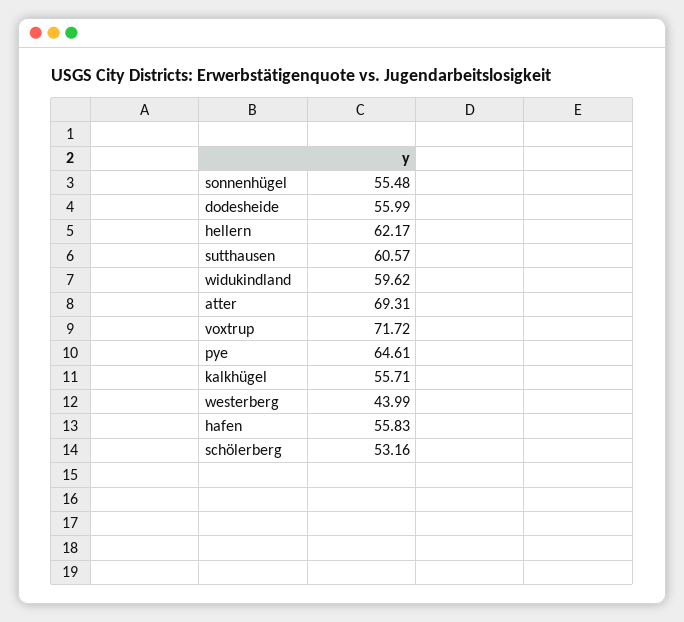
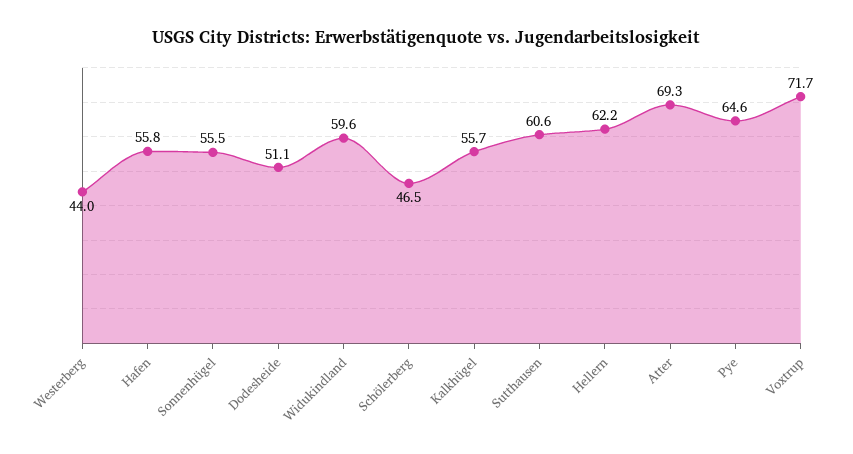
dodesheide: 55.99 -> 51.1
schölerberg: 53.16 -> 46.5

